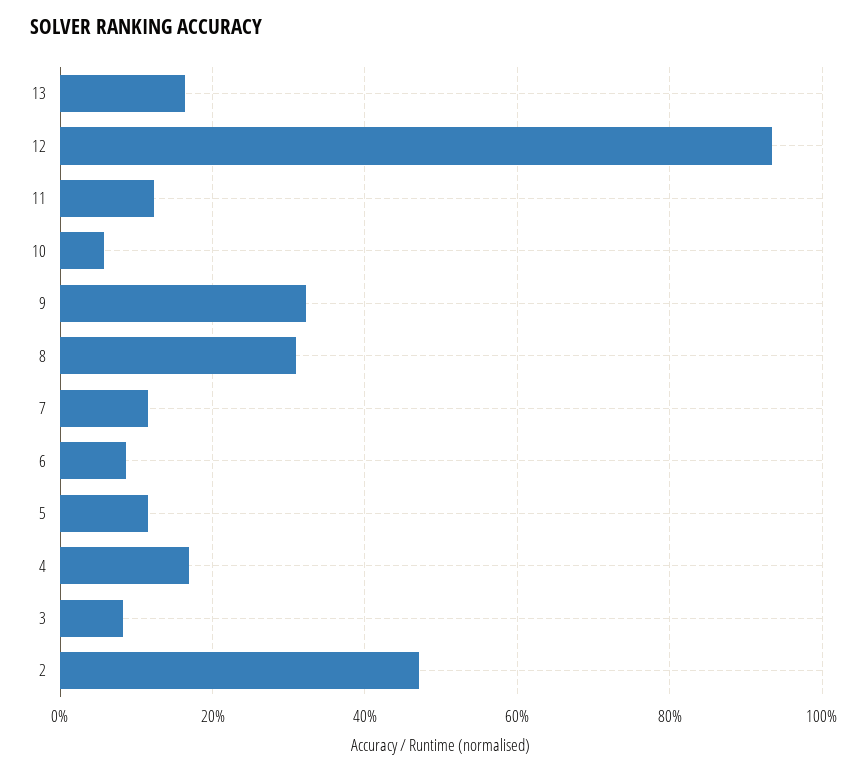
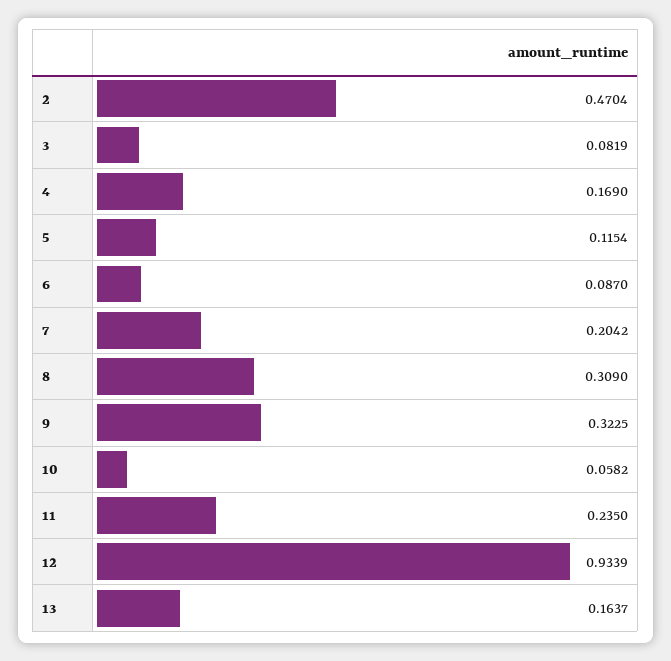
11: 0.12 -> 0.235
7: 0.12 -> 0.2042

